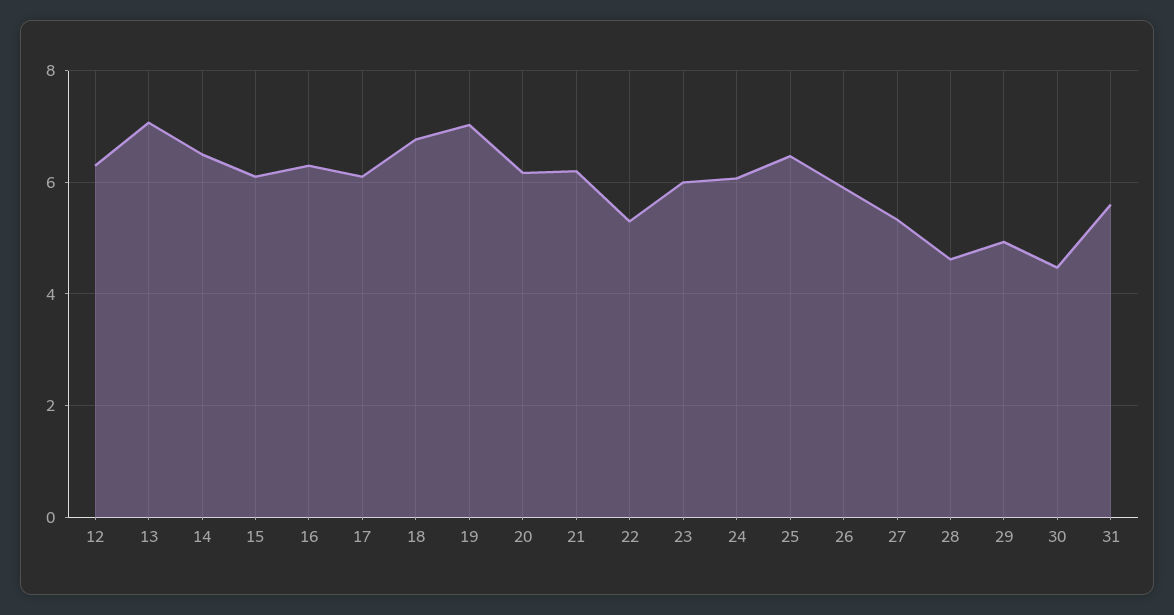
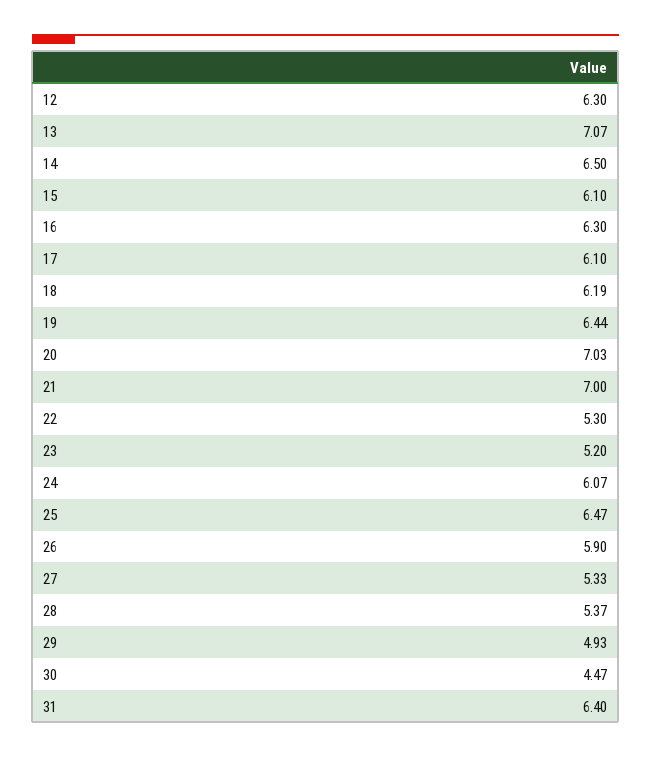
18: 6.8 -> 6.19
19: 7 -> 6.44
20: 6.2 -> 7.03
21: 6.2 -> 7
23: 6 -> 5.2
28: 4.6 -> 5.37
31: 5.6 -> 6.4

